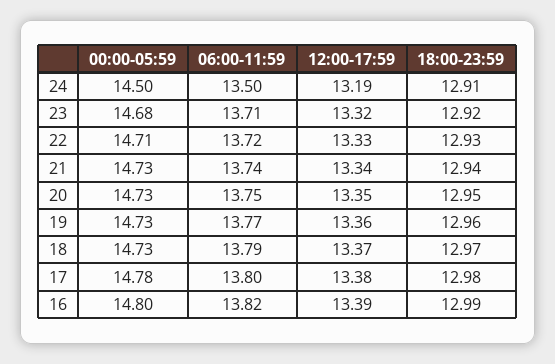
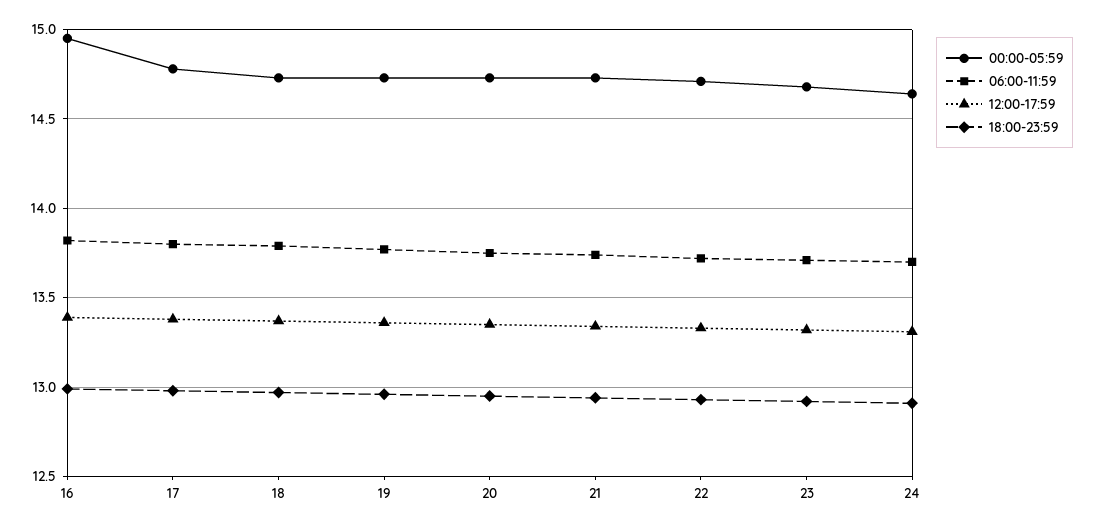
00:00-05:59, 24: 14.5 -> 14.65
06:00-11:59, 24: 13.5 -> 13.7
12:00-17:59, 24: 13.19 -> 13.3
00:00-05:59, 16: 14.8 -> 14.95

